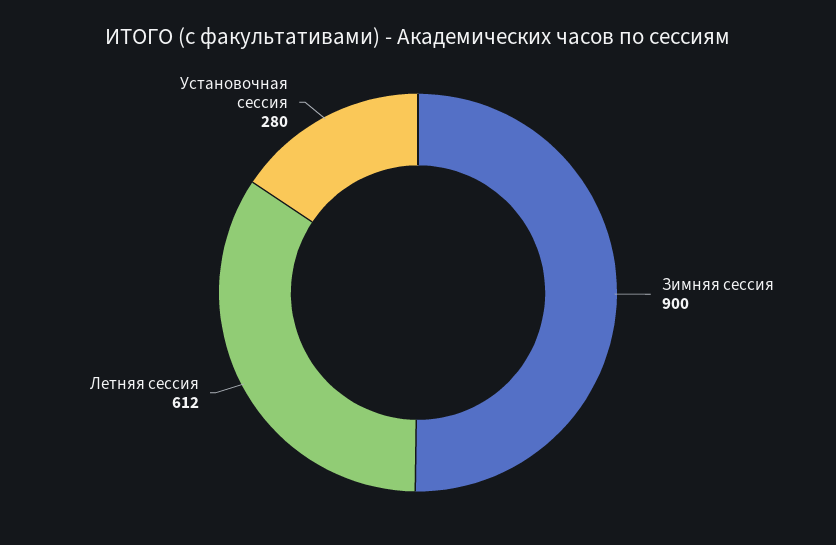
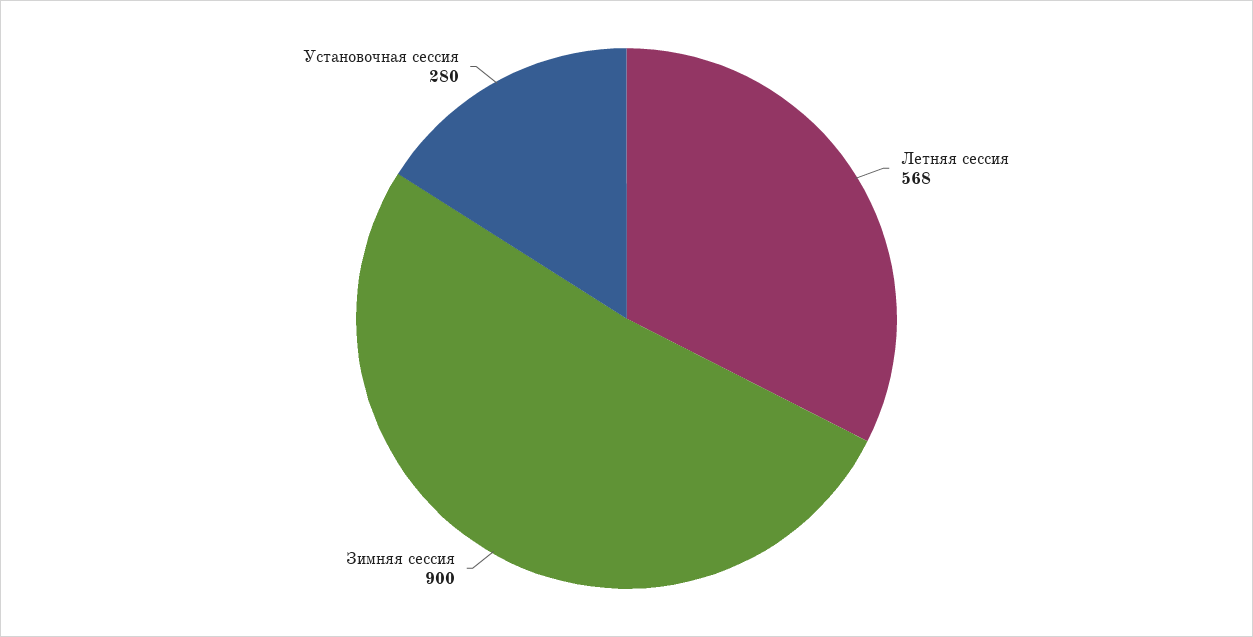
Летняя сессия: 612 -> 568

